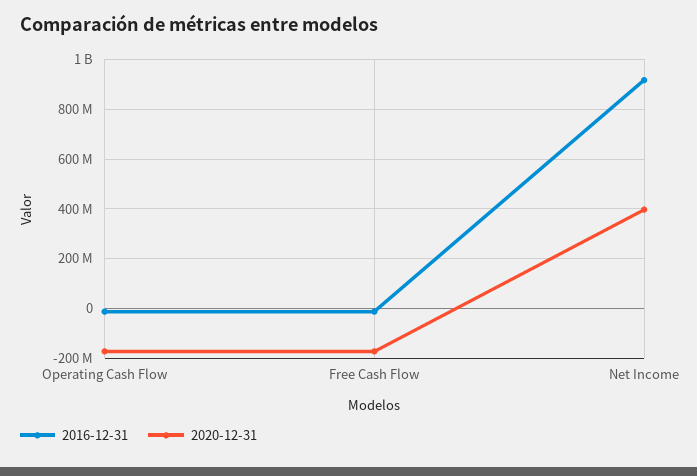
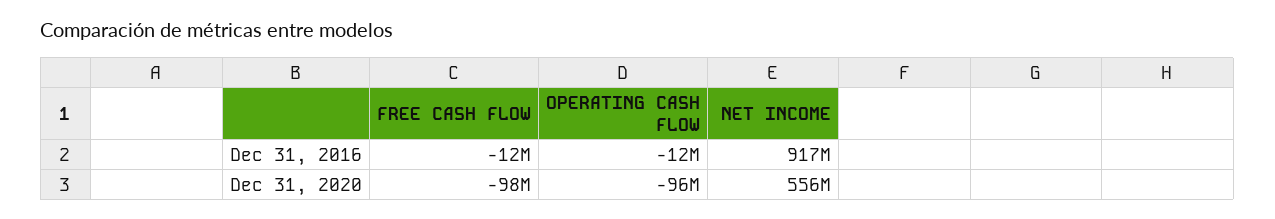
2020-12-31, Operating Cash Flow: -175000000 -> -96000000
2020-12-31, Free Cash Flow: -175000000 -> -98000000
2020-12-31, Net Income: 400000000 -> 556000000

